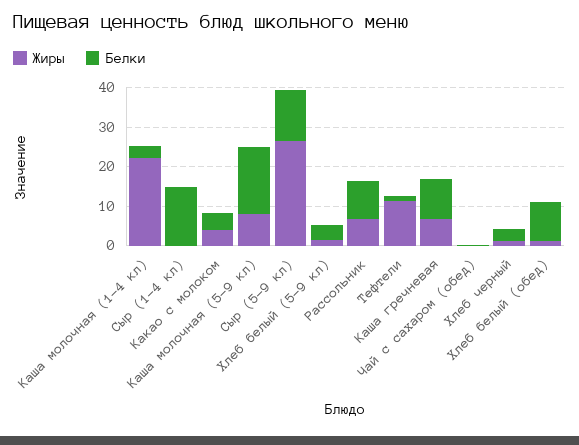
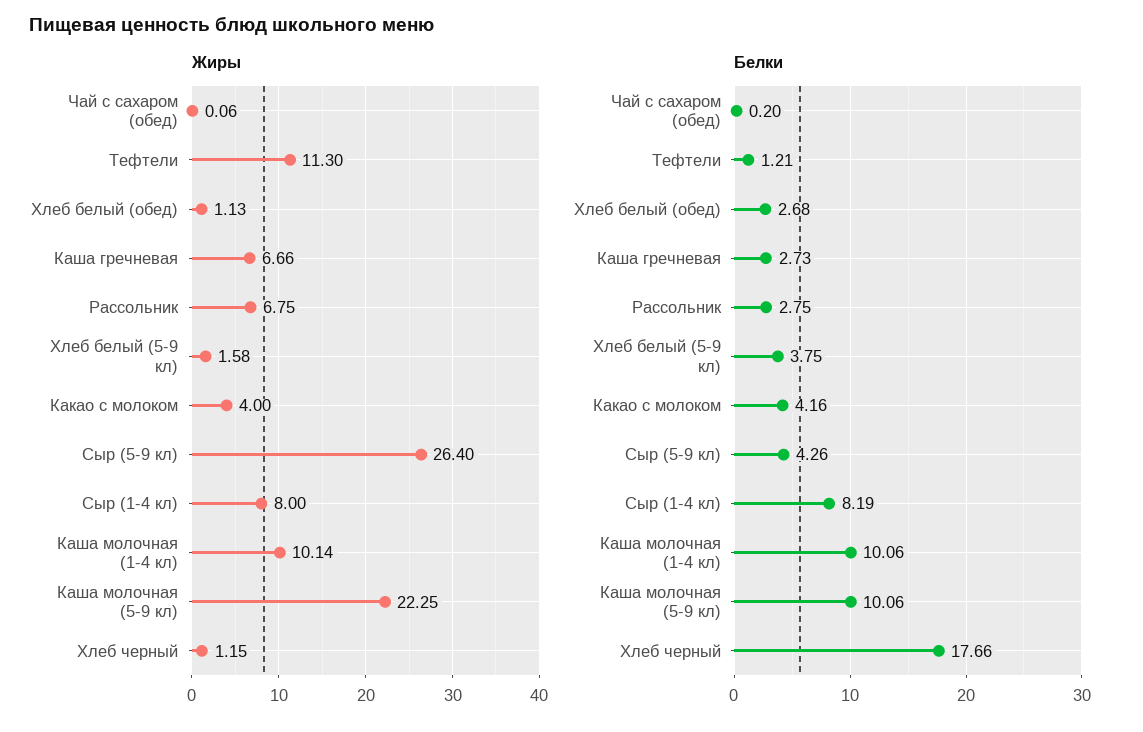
Жиры, Каша молочная (1-4 кл): 22.5 -> 10.14
Белки, Каша молочная (1-4 кл): 2.5 -> 10.06
Жиры, Сыр (1-4 кл): 0 -> 8
Белки, Сыр (1-4 кл): 15 -> 8.19
Жиры, Каша молочная (5-9 кл): 7.5 -> 22.25
Белки, Каша молочная (5-9 кл): 17.5 -> 10.06
Белки, Сыр (5-9 кл): 12.5 -> 4.26
Белки, Рассольник: 10 -> 2.75
Белки, Каша гречневая: 10 -> 2.73
Белки, Хлеб черный: 2.5 -> 17.66
Белки, Хлеб белый (обед): 10 -> 2.68

